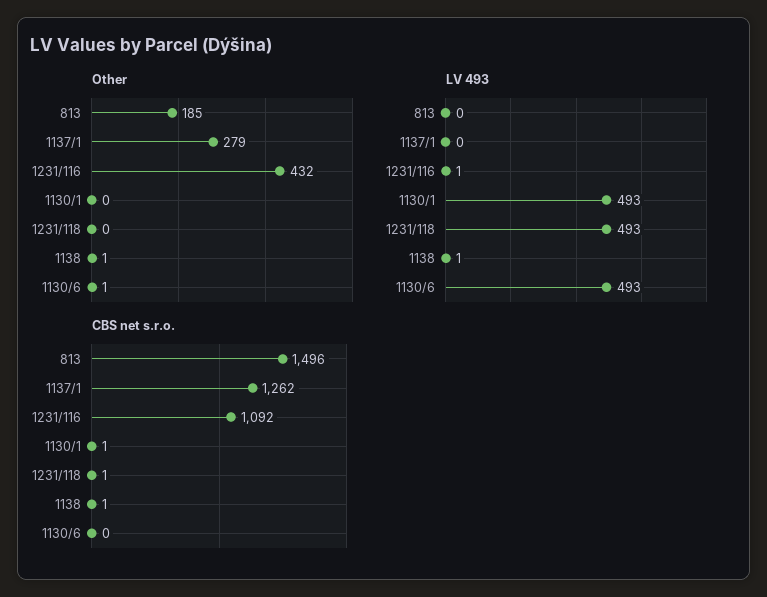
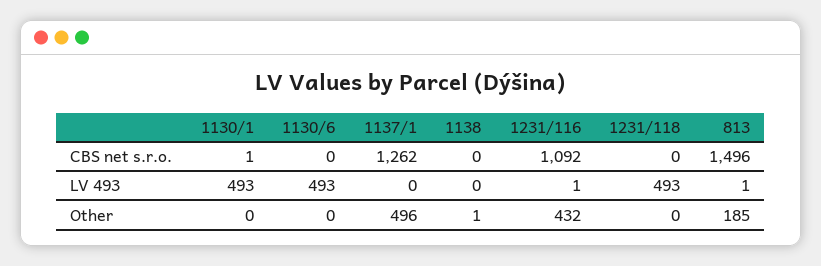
Other, 1137/1: 279 -> 496
Other, 1130/6: 1 -> 0
LV 493, 813: 0 -> 1
LV 493, 1138: 1 -> 0
CBS net s.r.o., 1231/118: 1 -> 0
CBS net s.r.o., 1138: 1 -> 0

